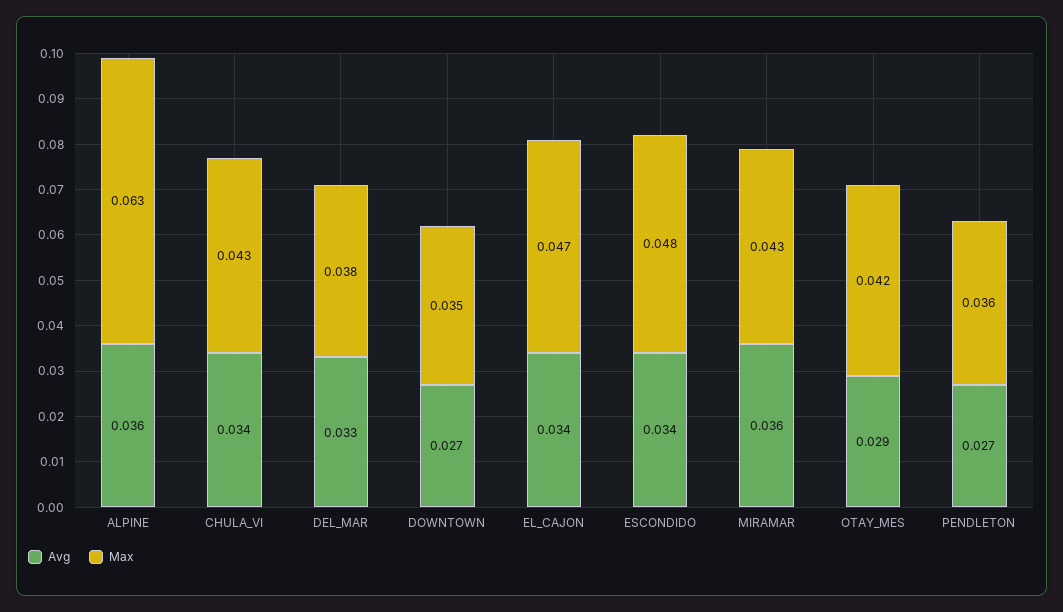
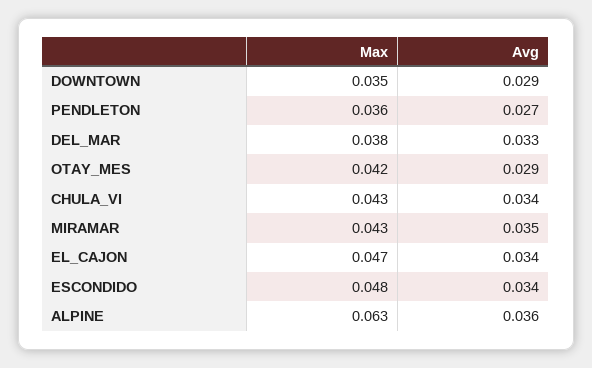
Avg, DOWNTOWN: 0.027 -> 0.029
Avg, MIRAMAR: 0.036 -> 0.035

